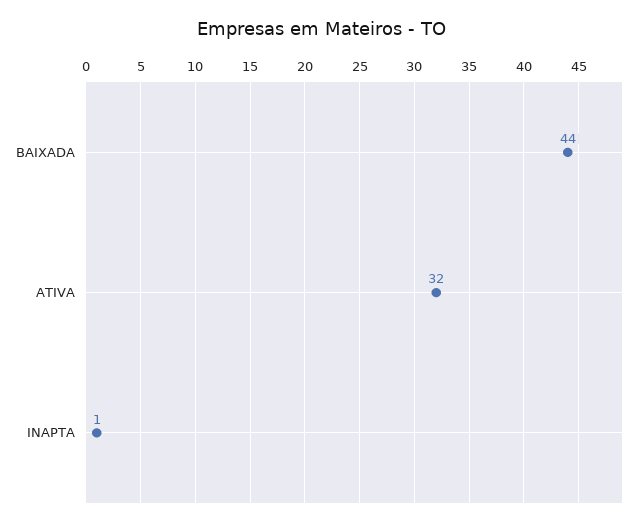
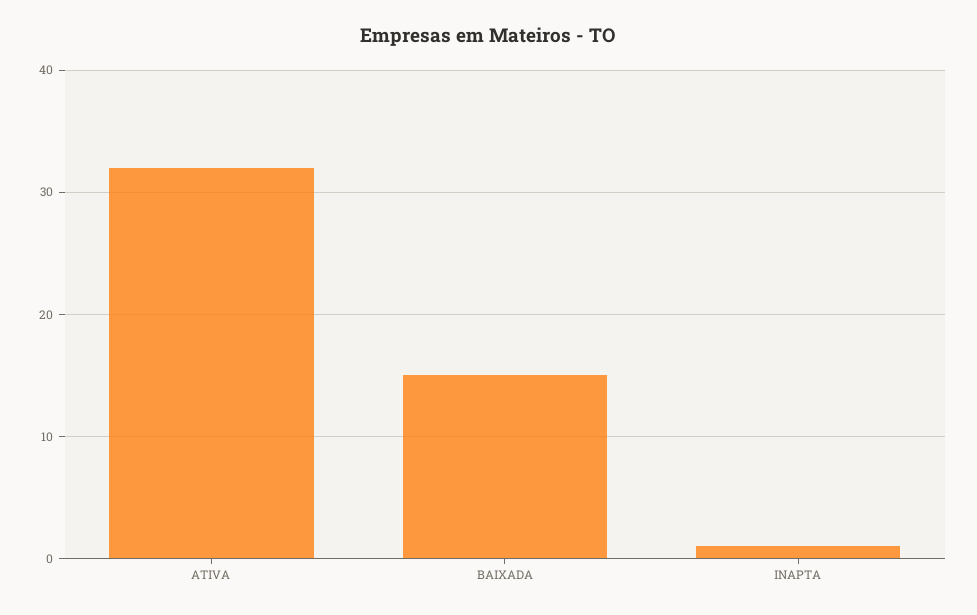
BAIXADA: 44 -> 15

